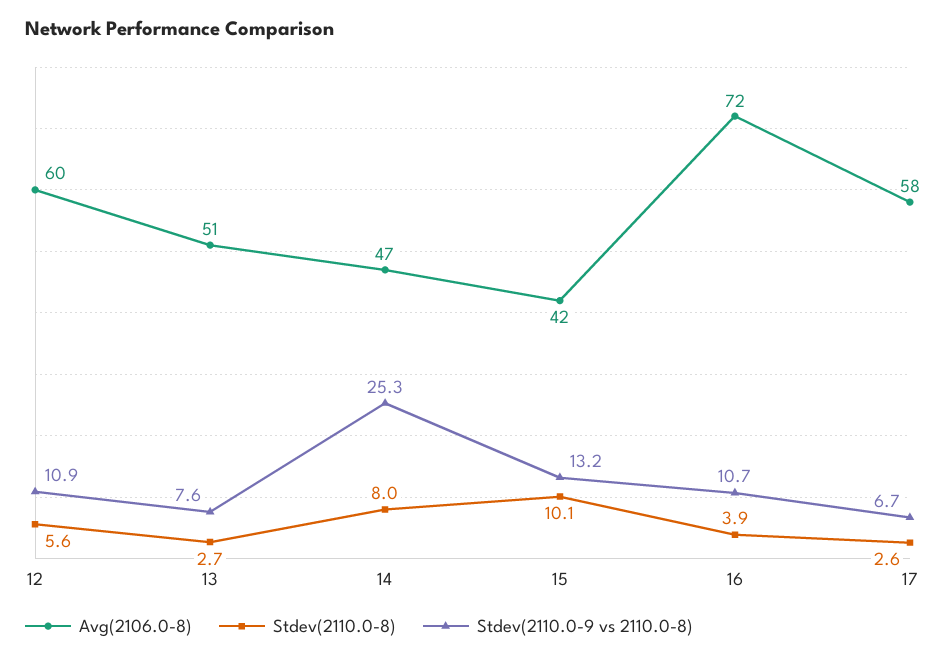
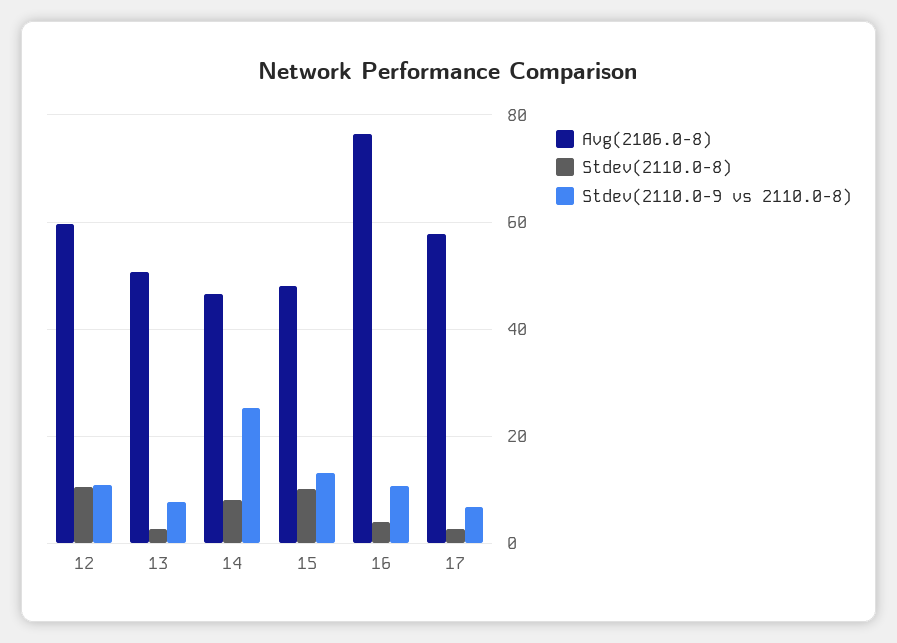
Stdev(2110.0-8), 12: 5.6 -> 10
Avg(2106.0-8), 15: 42 -> 48
Avg(2106.0-8), 16: 72 -> 76

